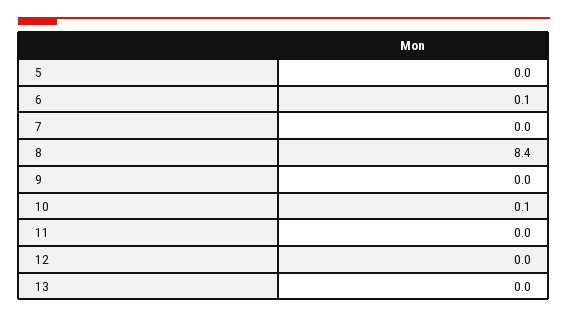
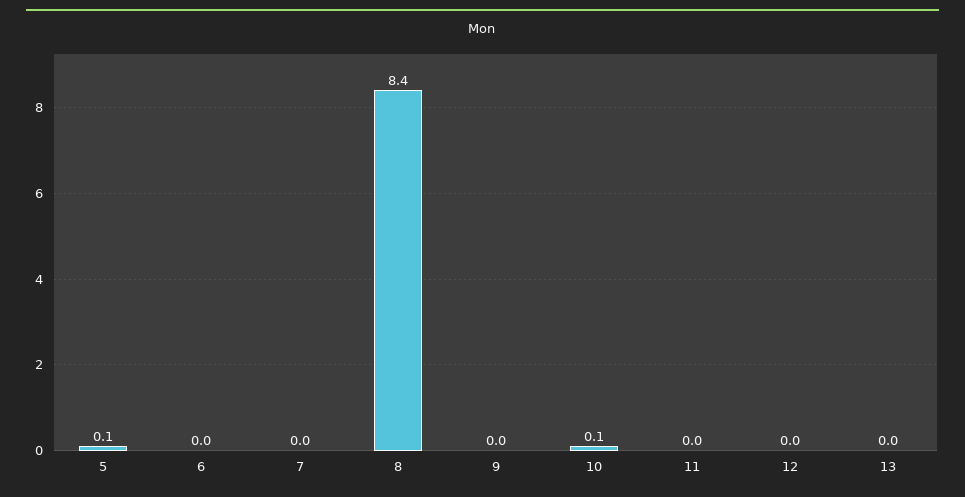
5: 0 -> 0.1
6: 0.1 -> 0

